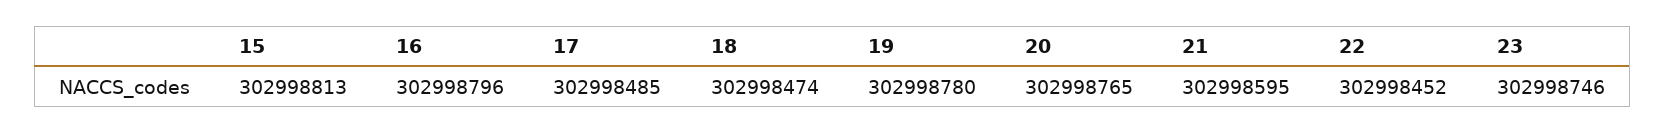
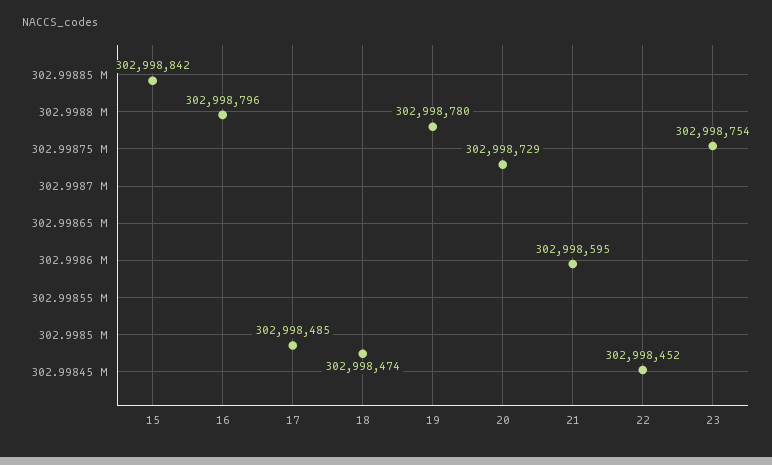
15: 302998813 -> 302998842
20: 302998765 -> 302998729
23: 302998746 -> 302998754

